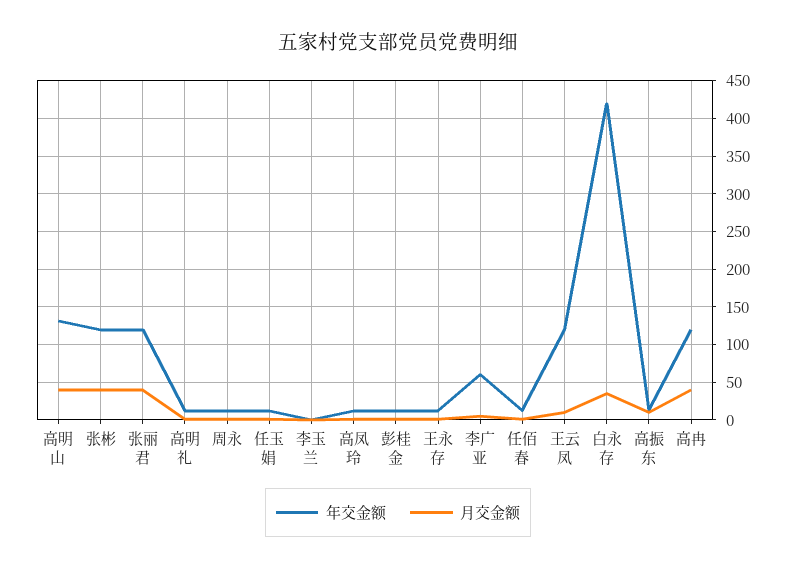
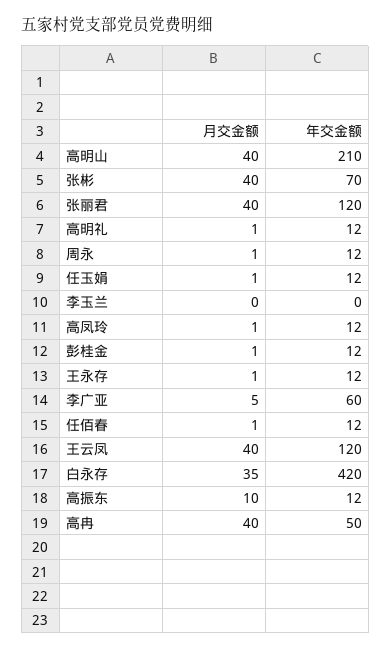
年交金额, 高明山: 130 -> 210
年交金额, 张彬: 120 -> 70
月交金额, 王云凤: 10 -> 40
年交金额, 高冉: 120 -> 50

